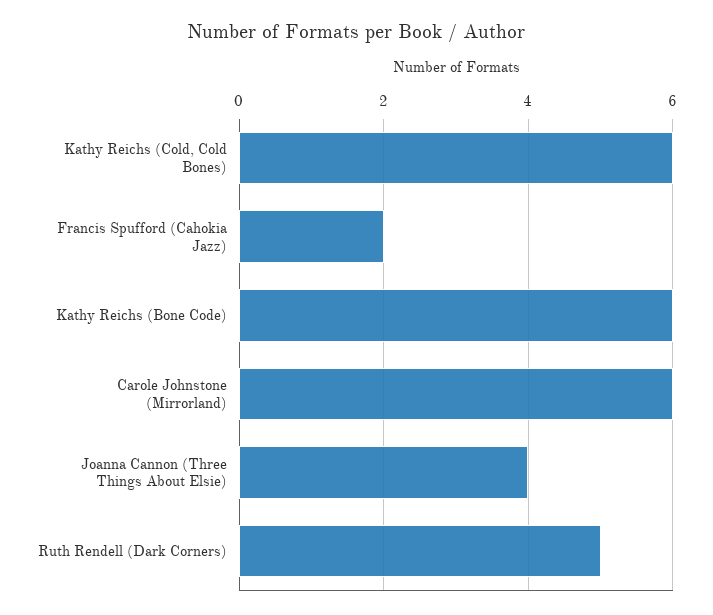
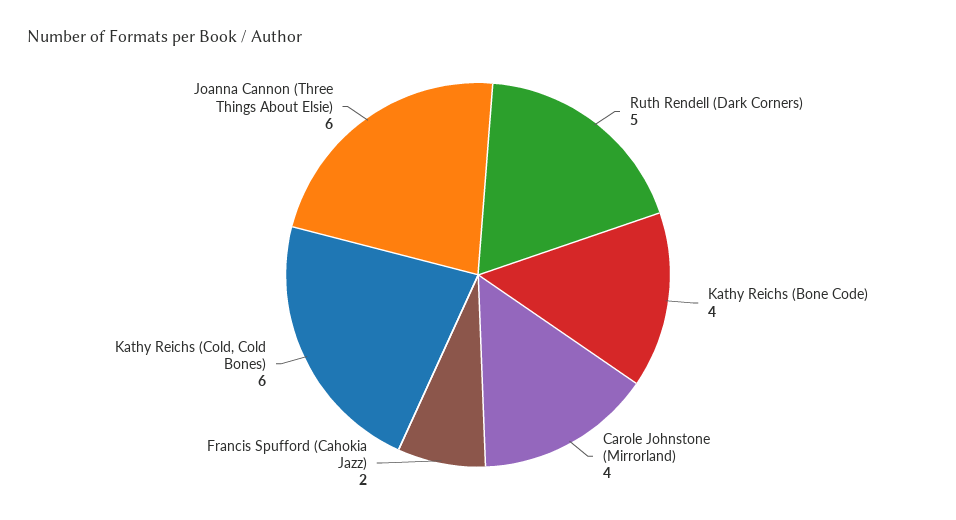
Kathy Reichs (Bone Code): 6 -> 4
Carole Johnstone (Mirrorland): 6 -> 4
Joanna Cannon (Three Things About Elsie): 4 -> 6

